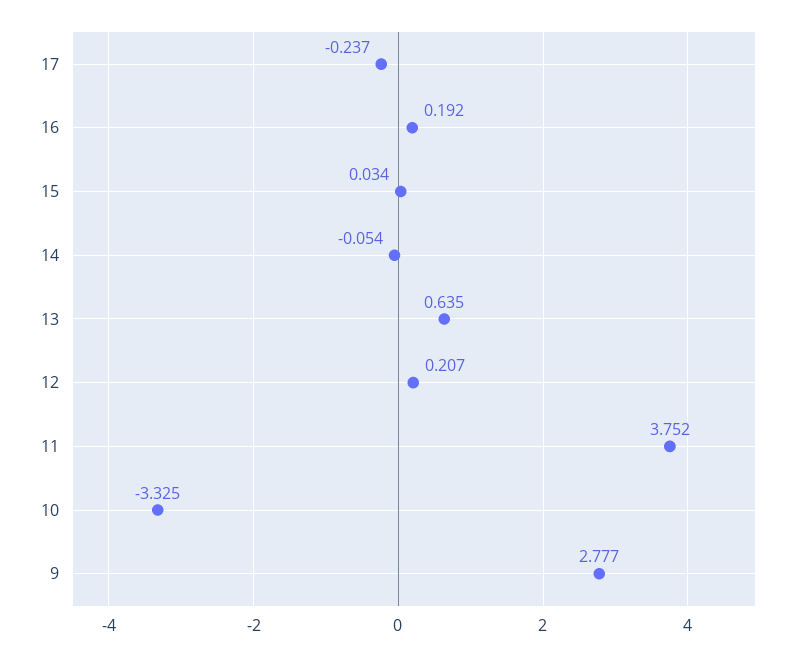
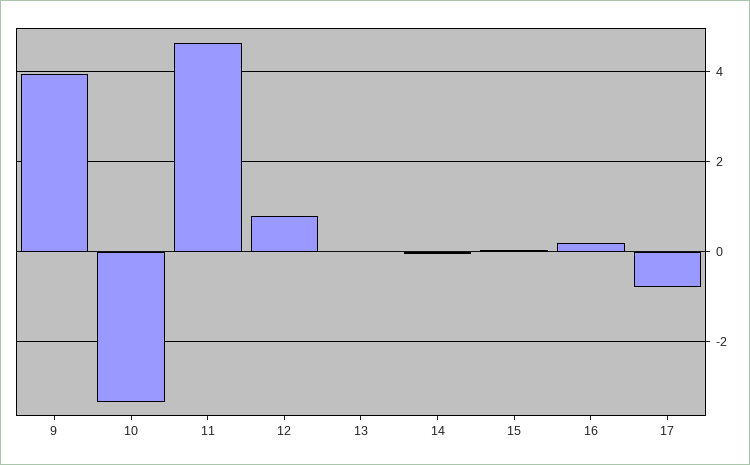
17: -0.237 -> -0.8
13: 0.635 -> 0
12: 0.207 -> 0.8
11: 3.752 -> 4.6
9: 2.777 -> 4

